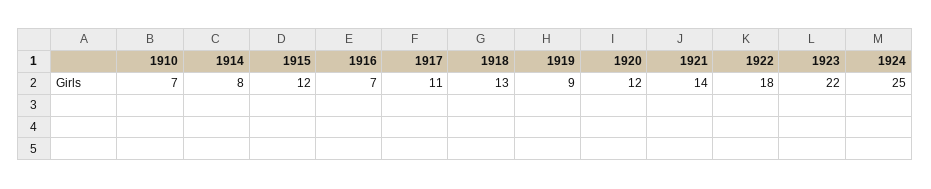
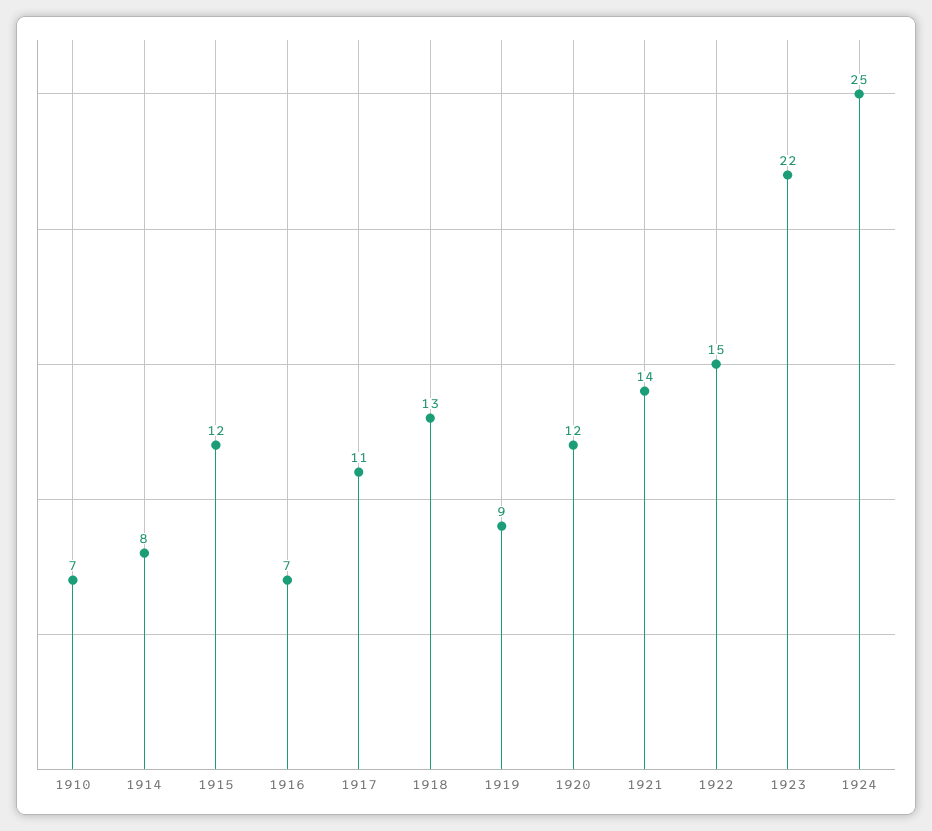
1922: 18 -> 15

